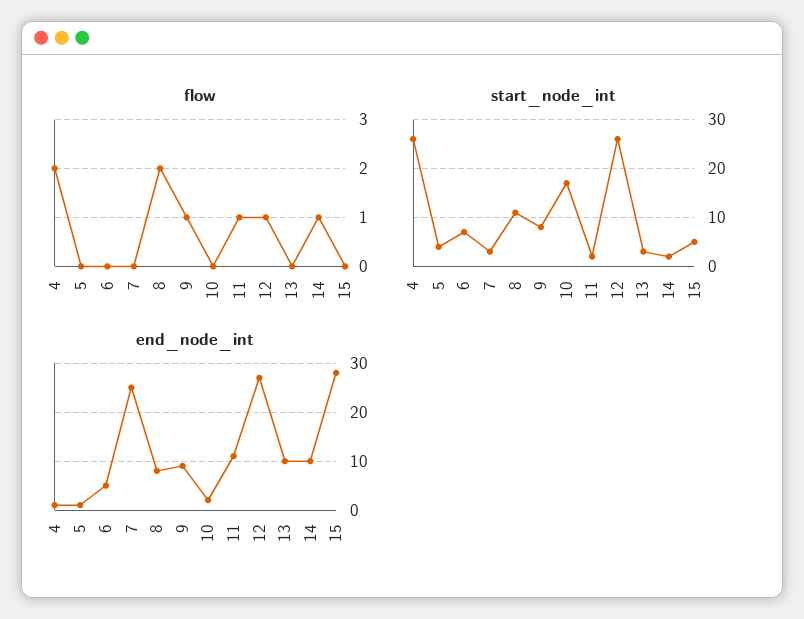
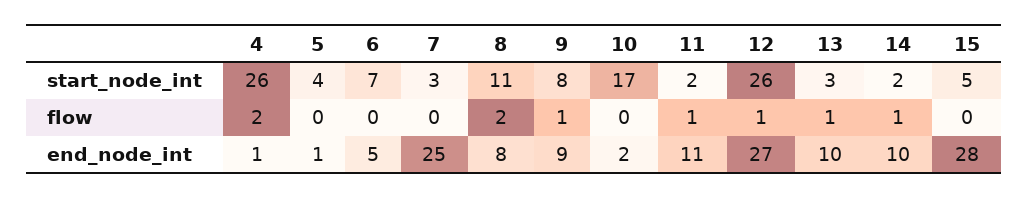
flow, 13: 0 -> 1

